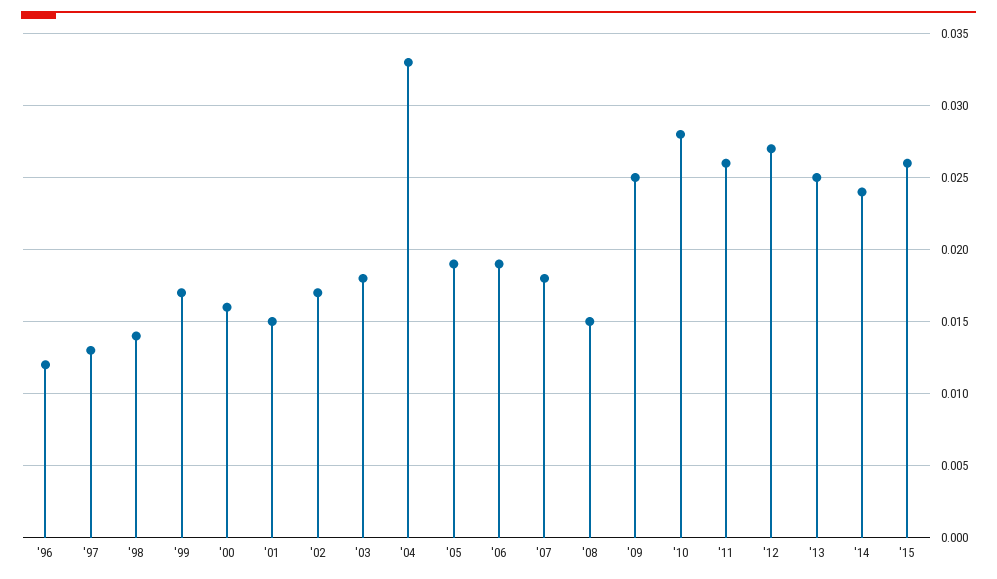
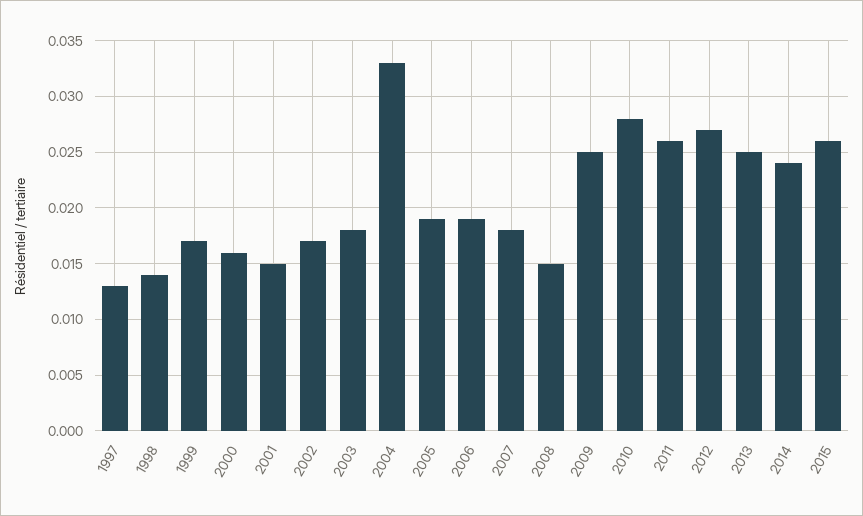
'96: 0.012 -> none

